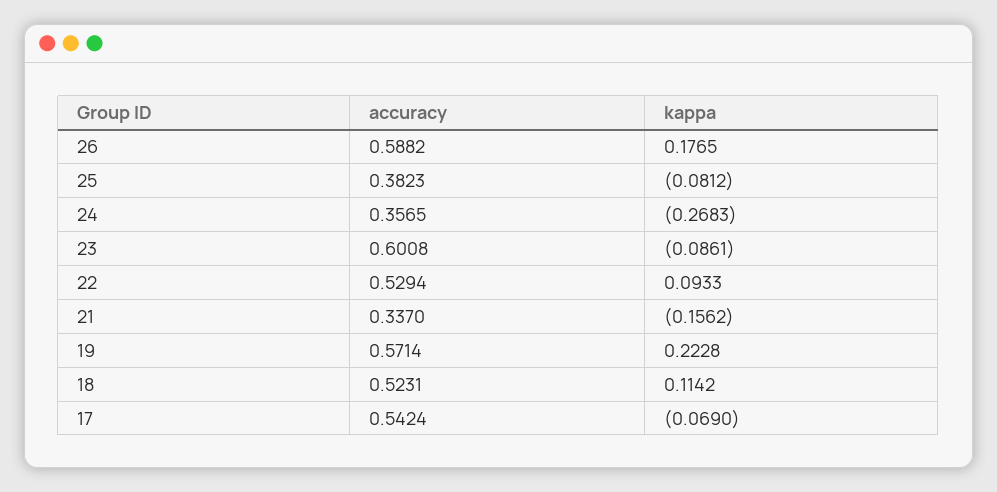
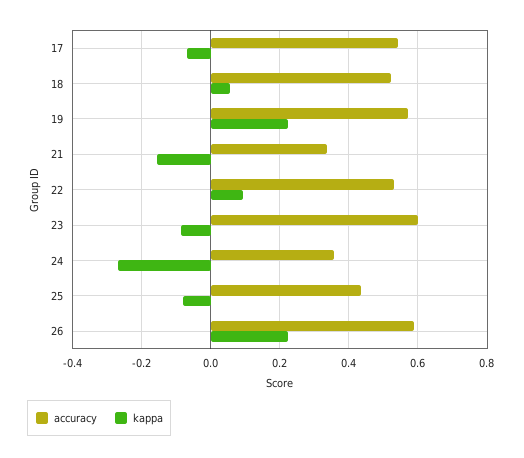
kappa, 26: 0.1765 -> 0.22
accuracy, 25: 0.3823 -> 0.44
kappa, 18: 0.1142 -> 0.06

